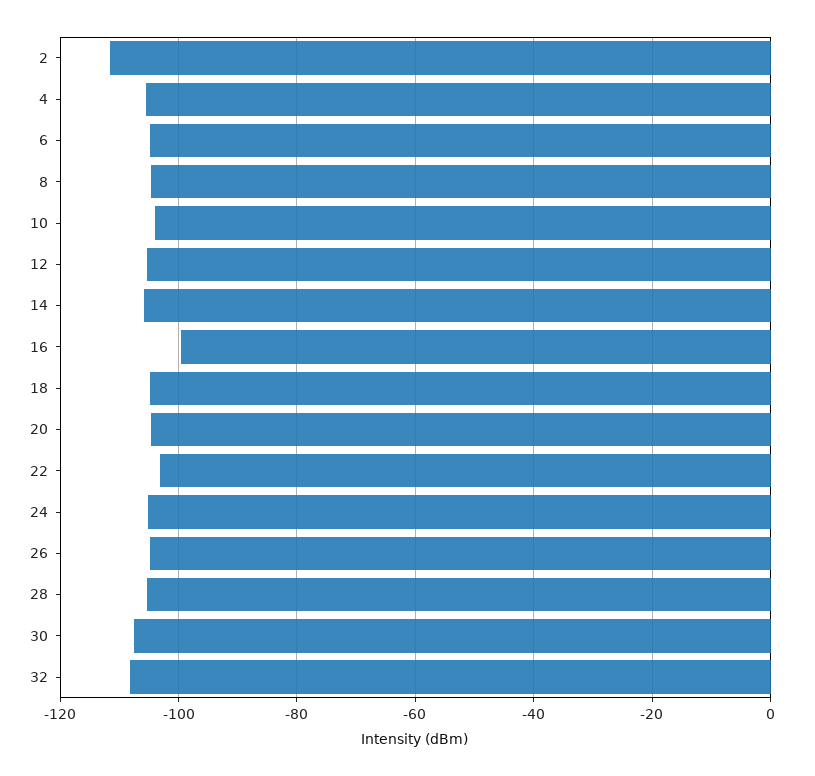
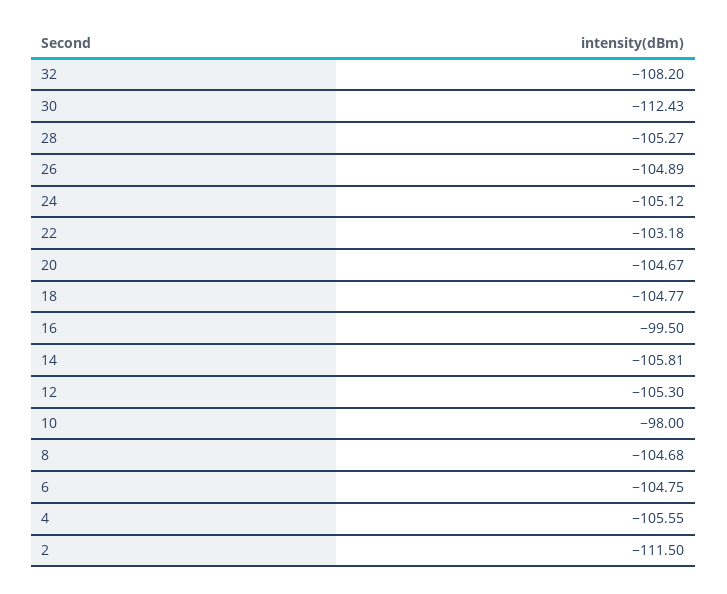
10: -104 -> -98
30: -108 -> -112.43

